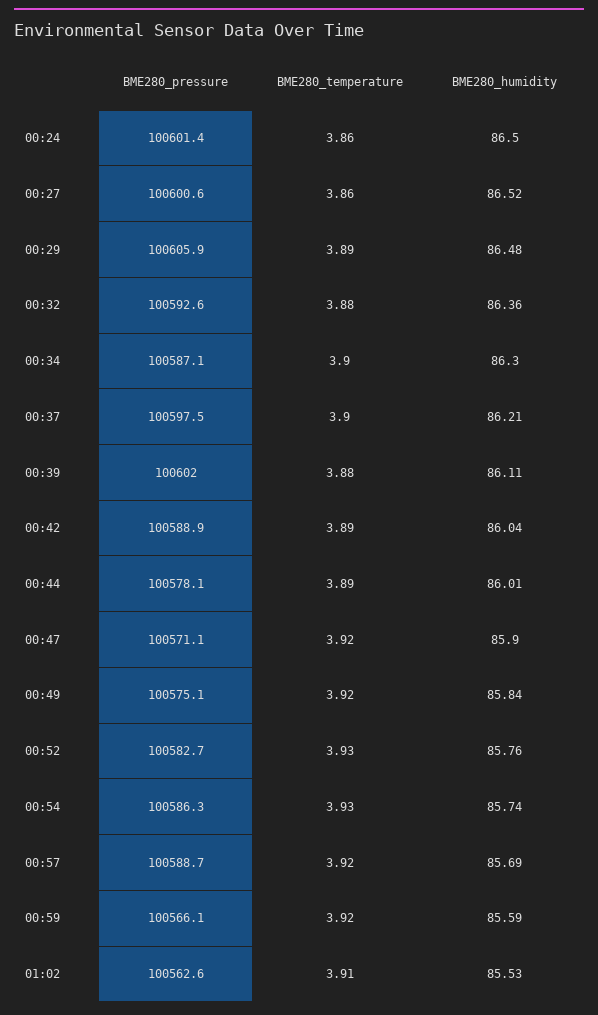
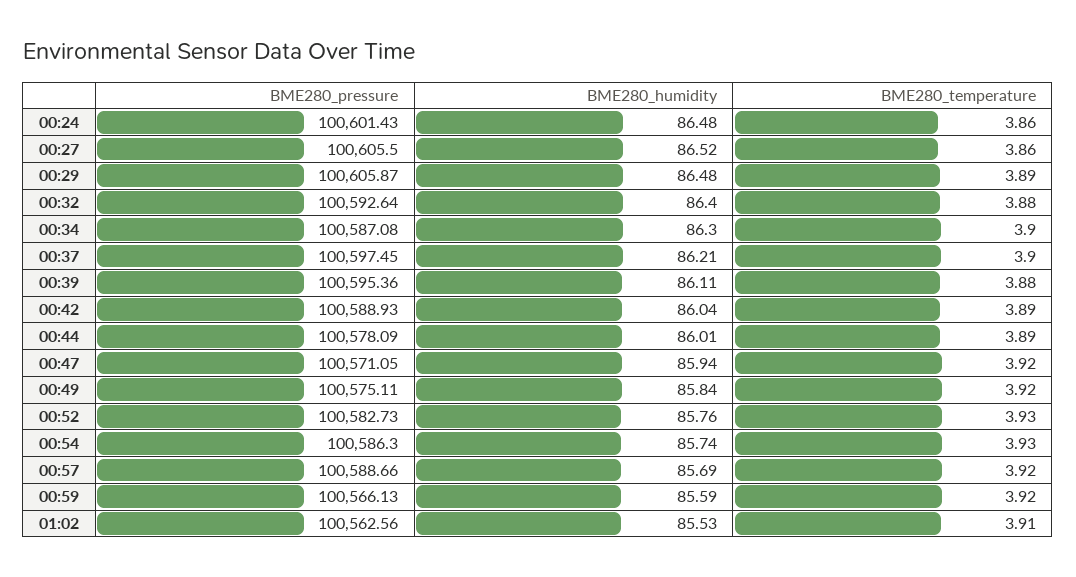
BME280_humidity, 00:24: 86.5 -> 86.48
BME280_pressure, 00:27: 100600.6 -> 100605.5
BME280_humidity, 00:32: 86.36 -> 86.4
BME280_pressure, 00:39: 100602 -> 100595.36
BME280_humidity, 00:47: 85.9 -> 85.94

